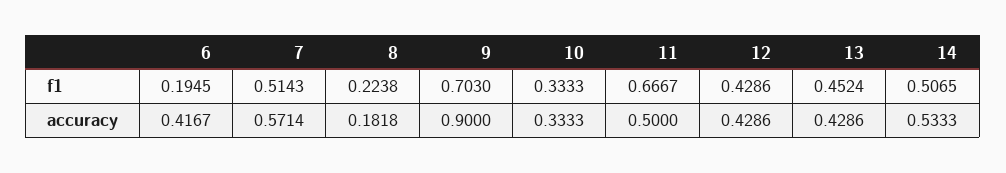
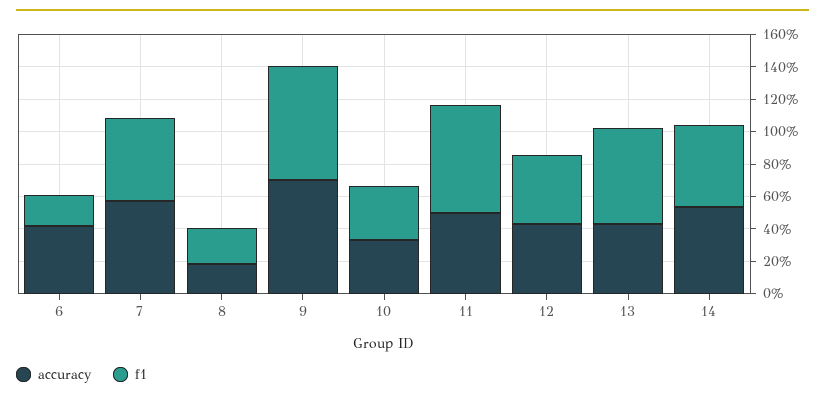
f1, 13: 0.4524 -> 0.6
accuracy, 9: 0.9 -> 0.7

